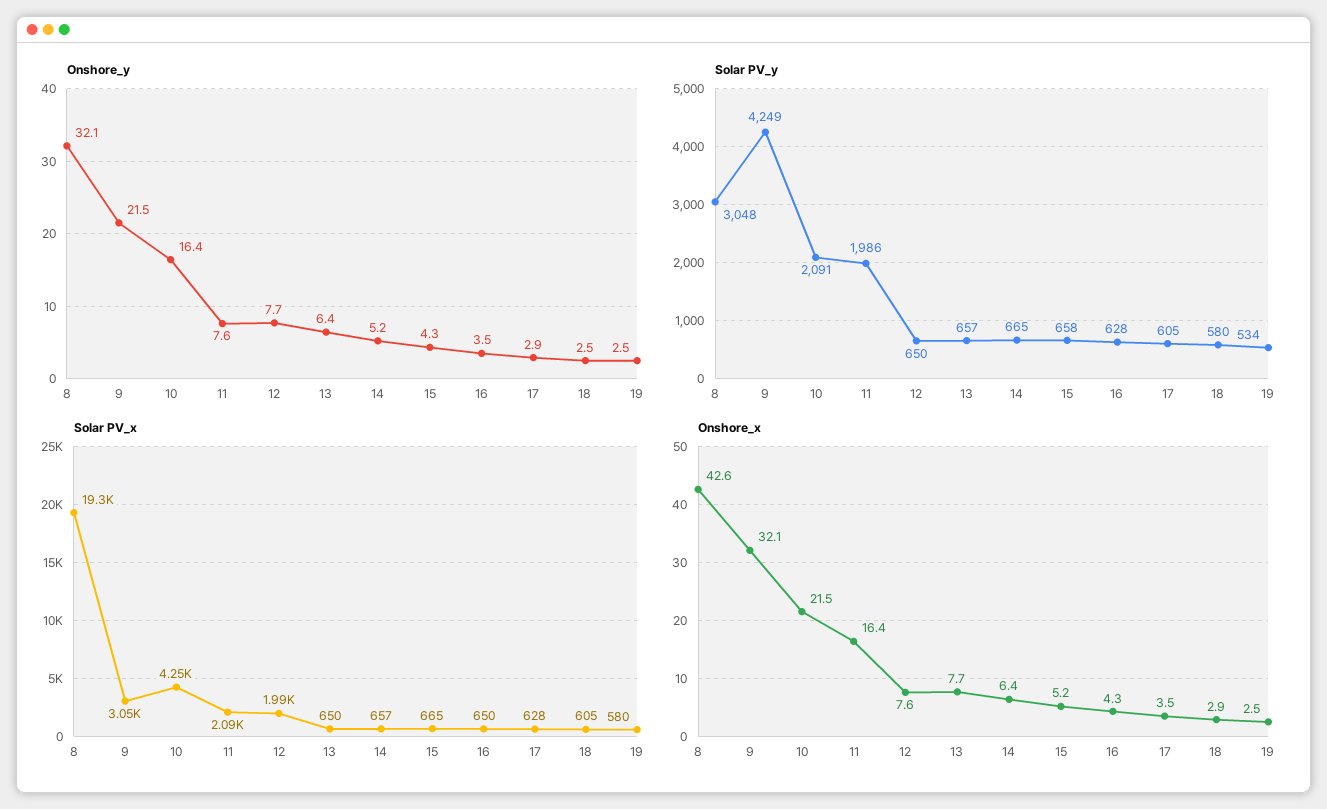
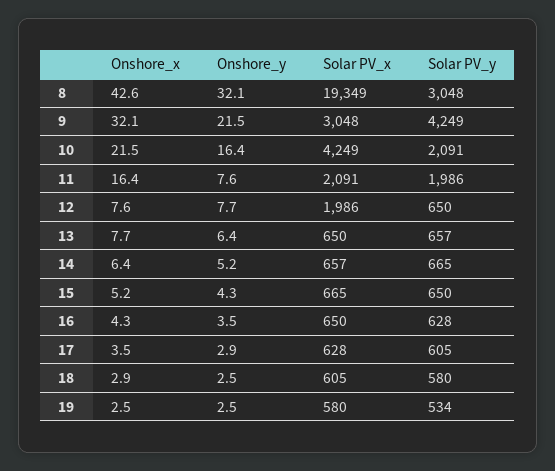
Solar PV_y, 15: 658 -> 650

